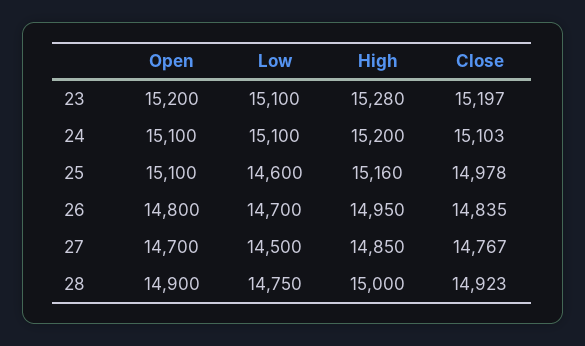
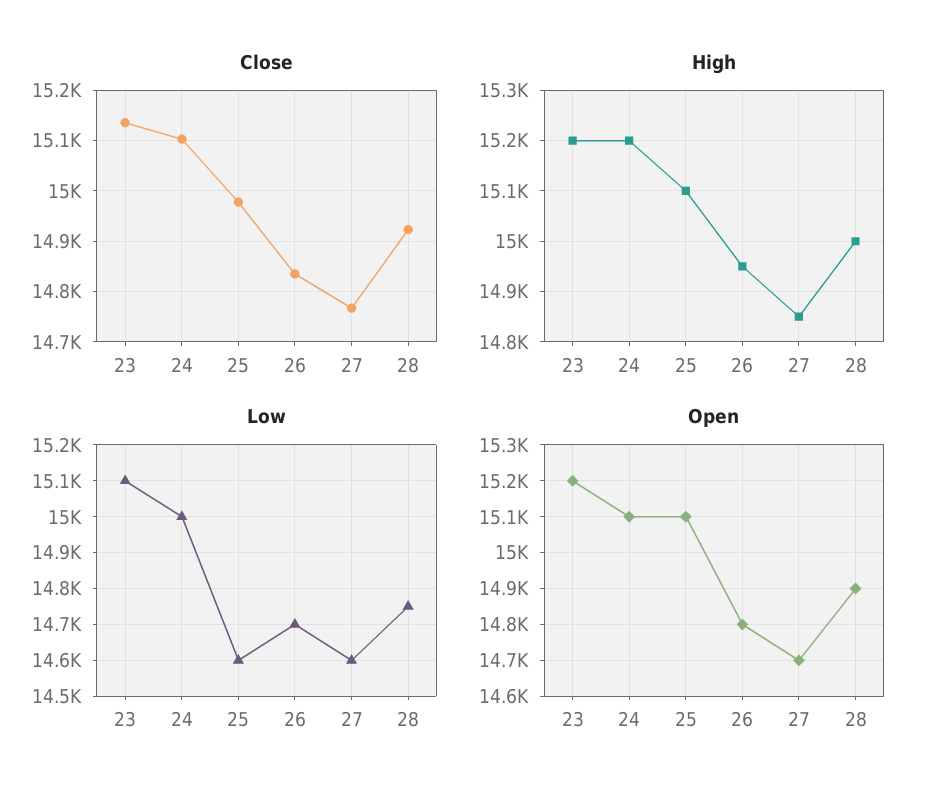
High, 23: 15280 -> 15200
Close, 23: 15197 -> 15140
Low, 24: 15100 -> 15000
High, 25: 15160 -> 15100
Low, 27: 14500 -> 14600

